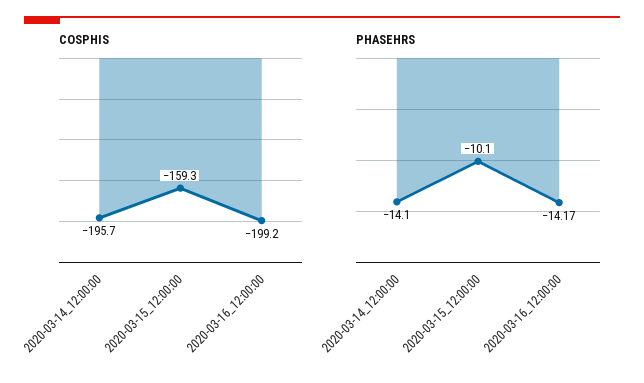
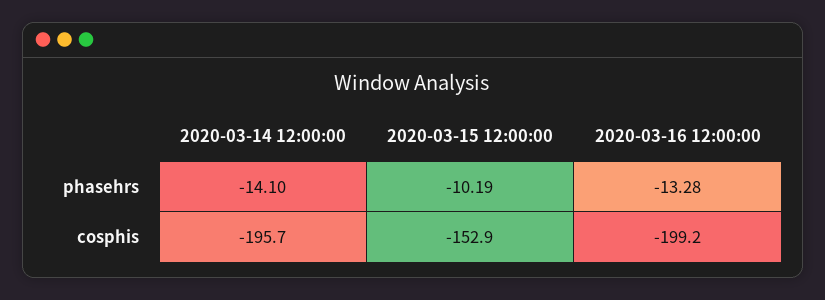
COSPHIS, 2020-03-15_12:00:00: -159.3 -> -152.9
PHASEHRS, 2020-03-15_12:00:00: -10.1 -> -10.19
PHASEHRS, 2020-03-16_12:00:00: -14.17 -> -13.28

